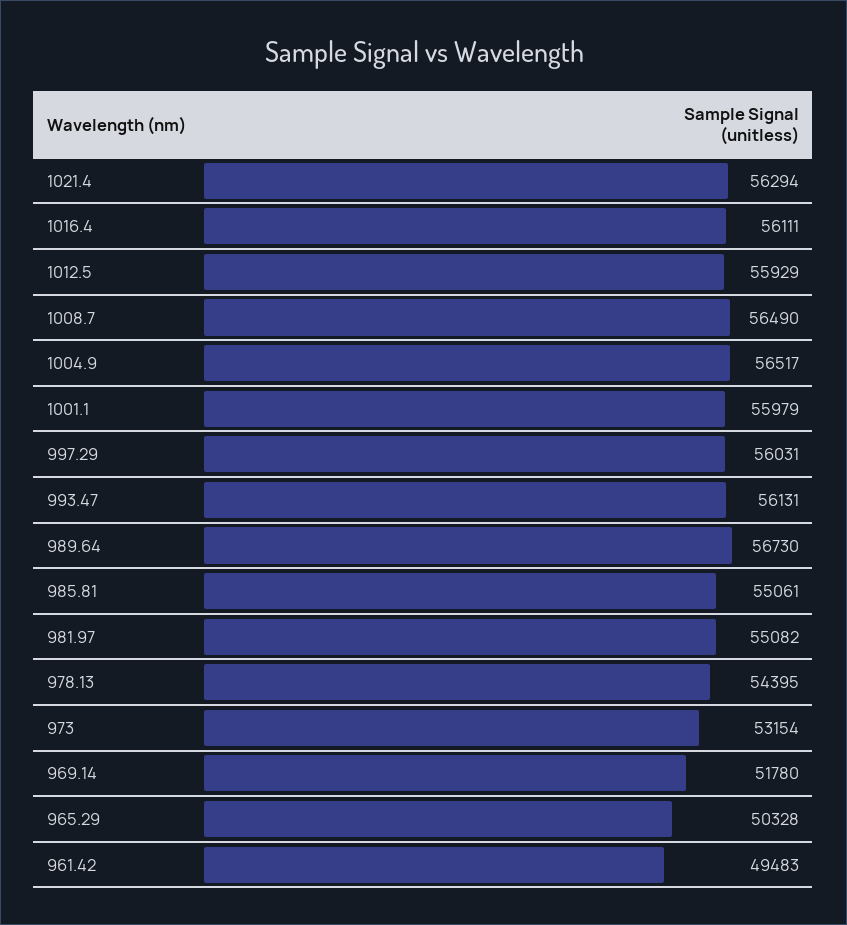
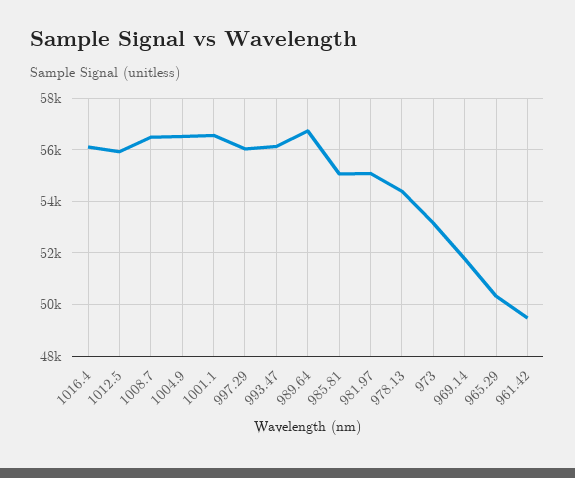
1021.4: 56294 -> none
1001.1: 55979 -> 56500

